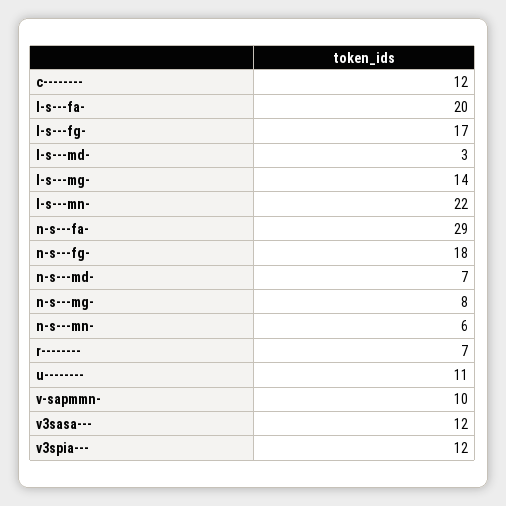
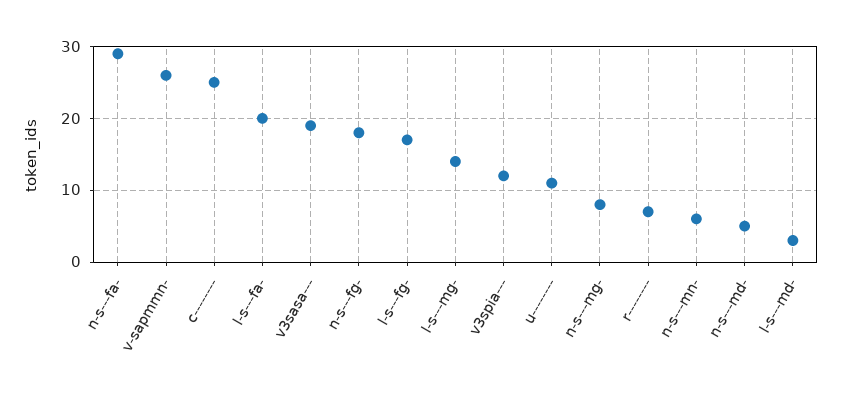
c--------: 12 -> 25
l-s---mn-: 22 -> none
n-s---md-: 7 -> 5
v-sapmmn-: 10 -> 26
v3sasa---: 12 -> 19

